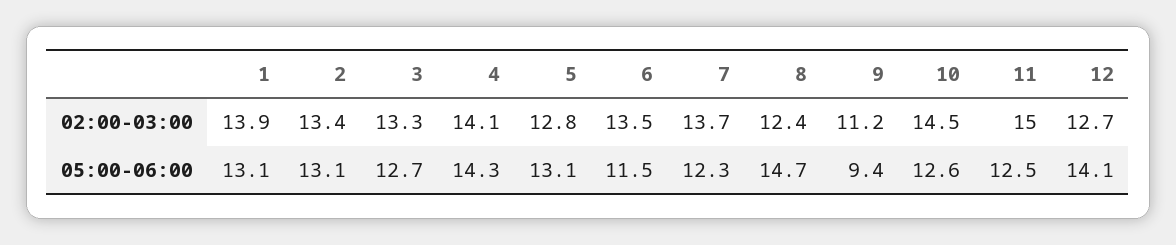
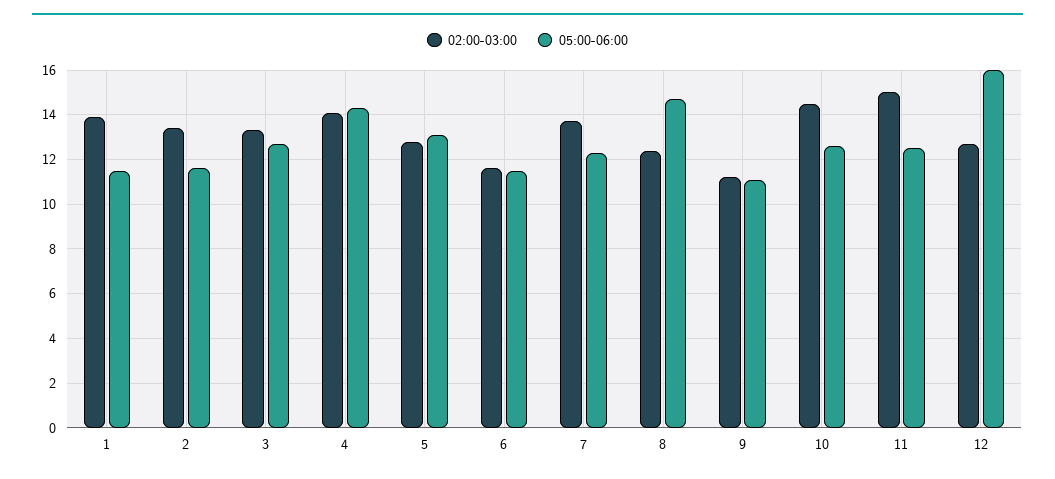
02:00-03:00, 6: 13.5 -> 11.5
05:00-06:00, 1: 13.1 -> 11.5
05:00-06:00, 2: 13.1 -> 11.5
05:00-06:00, 9: 9.4 -> 11
05:00-06:00, 12: 14.1 -> 16

